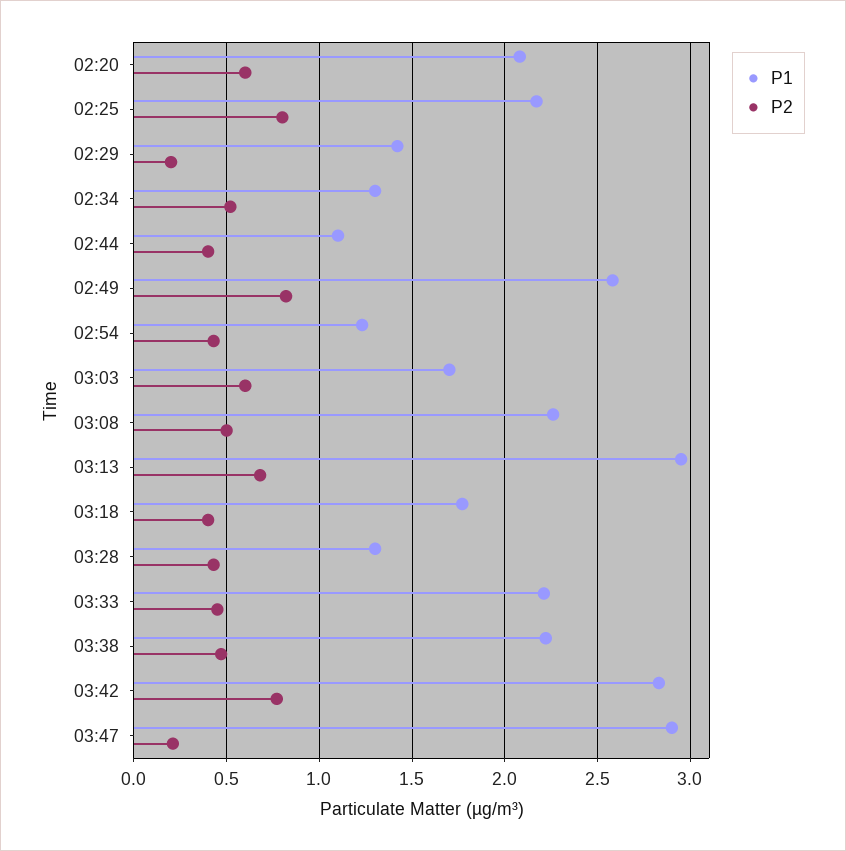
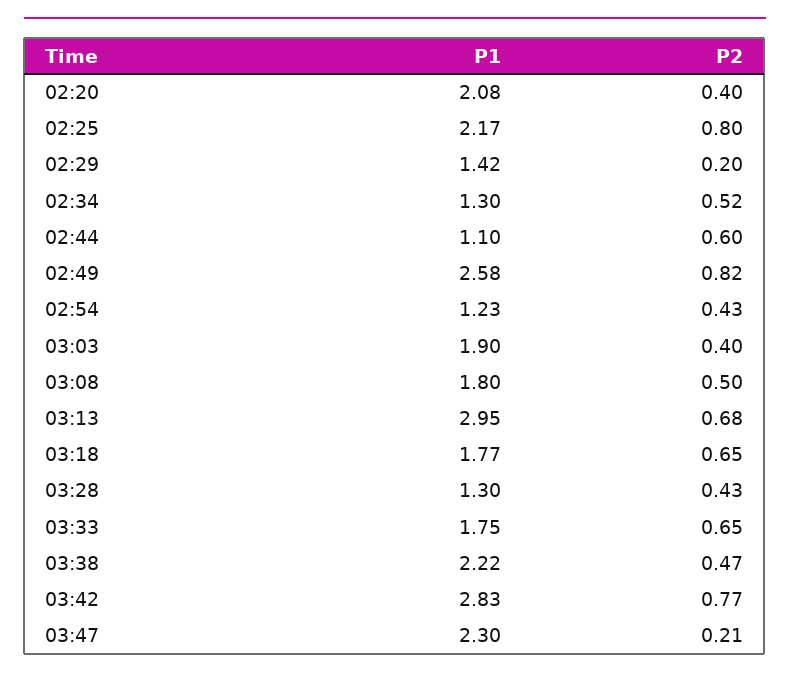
P2, 02:20: 0.6 -> 0.4
P2, 02:44: 0.4 -> 0.6
P1, 03:03: 1.7 -> 1.9
P2, 03:03: 0.6 -> 0.4
P1, 03:08: 2.25 -> 1.8
P2, 03:18: 0.4 -> 0.65
P1, 03:33: 2.2 -> 1.75
P2, 03:33: 0.45 -> 0.65
P1, 03:47: 2.9 -> 2.3

